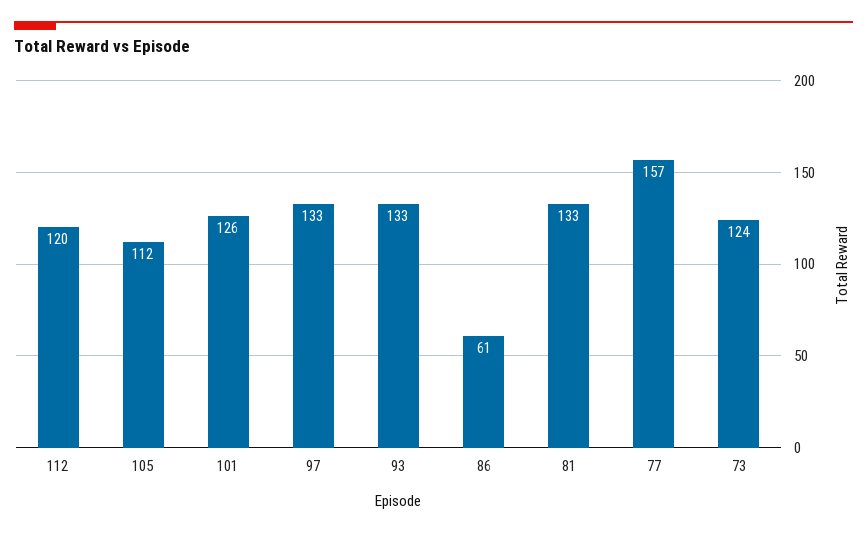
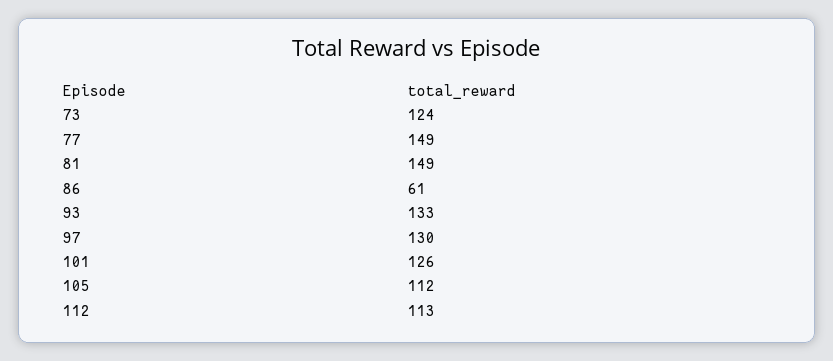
112: 120 -> 113
97: 133 -> 130
81: 133 -> 149
77: 157 -> 149

